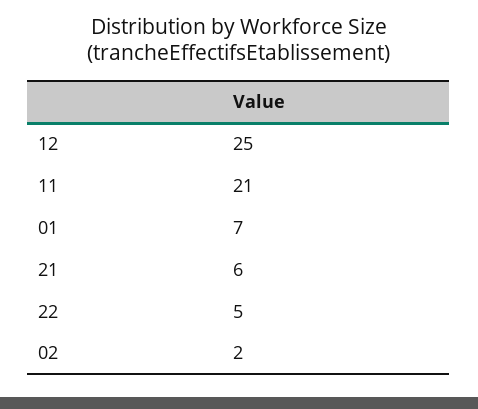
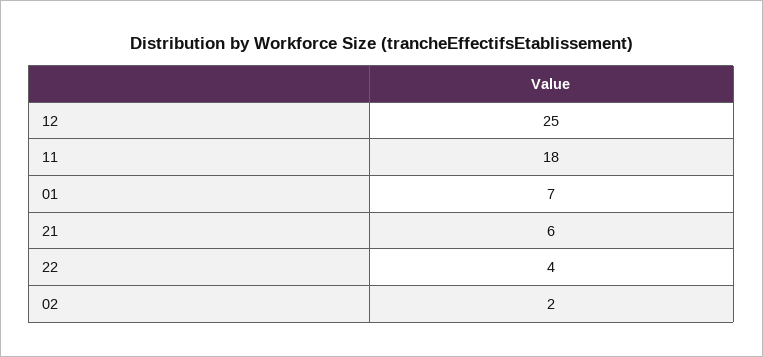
11: 21 -> 18
22: 5 -> 4

